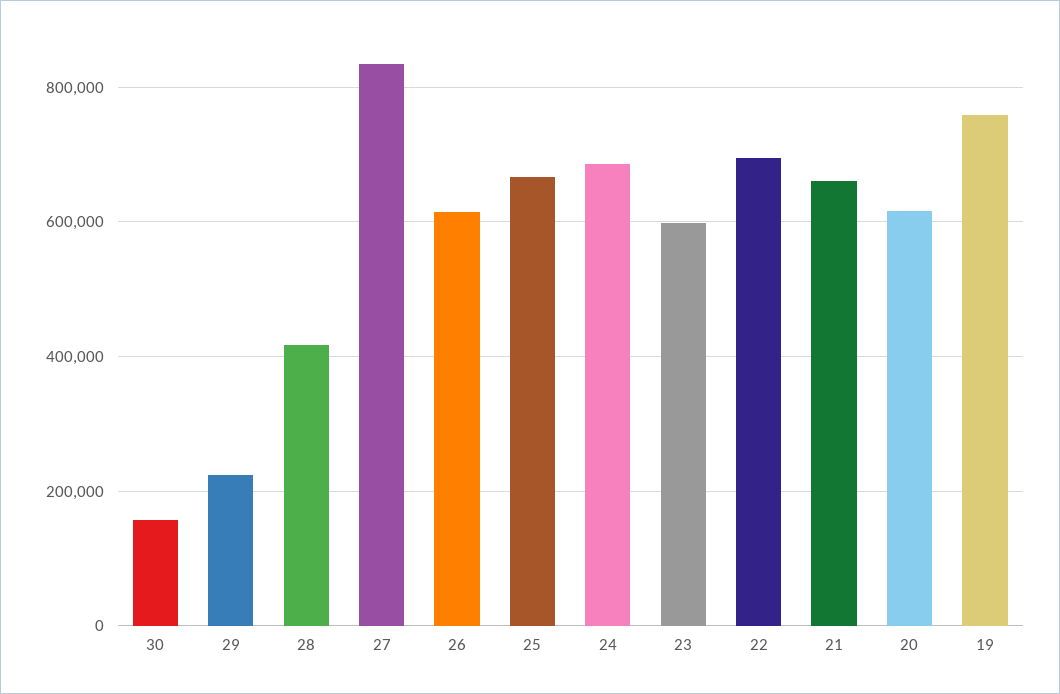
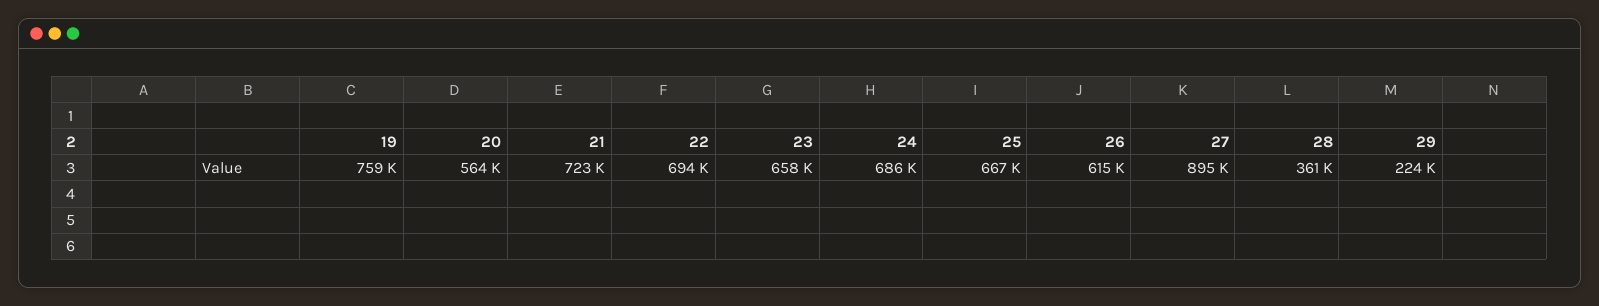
30: 160000 -> none
28: 420000 -> 361000
27: 840000 -> 895000
23: 600000 -> 658000
21: 660000 -> 723000
20: 620000 -> 564000

